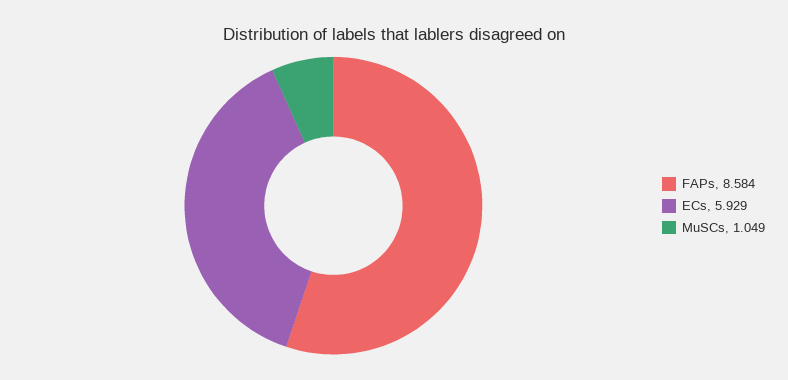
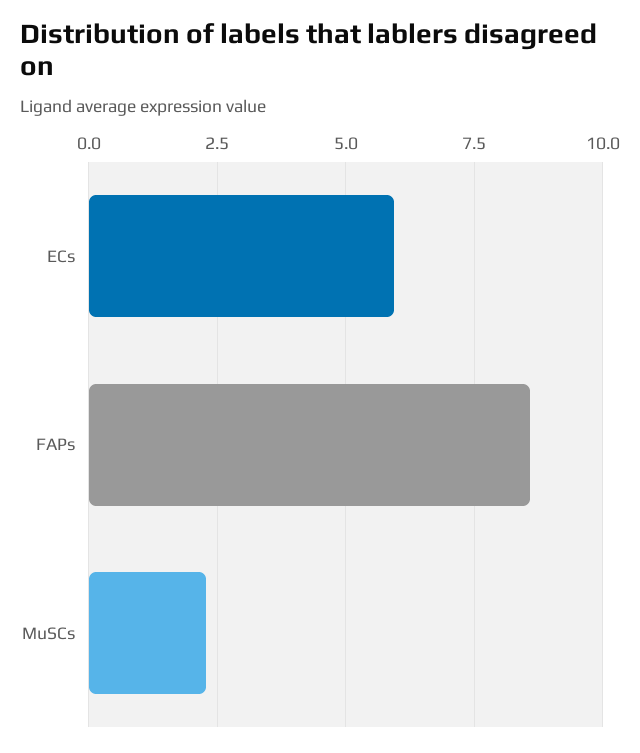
MuSCs: 1.049 -> 2.25

